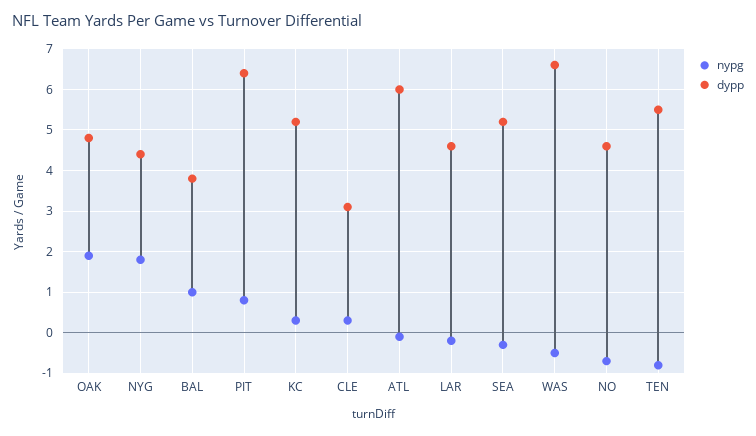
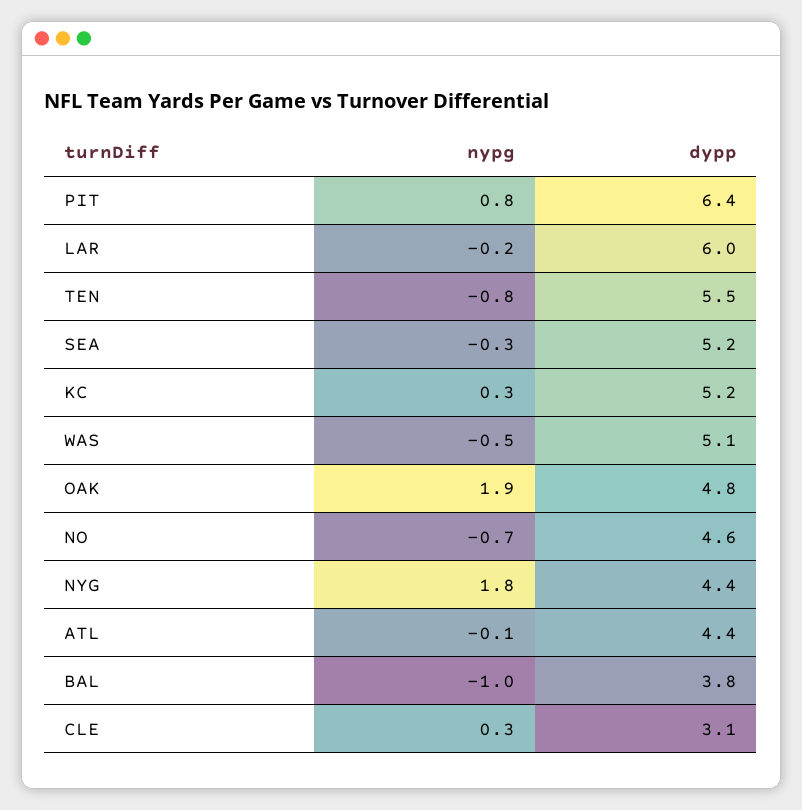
nypg, BAL: 1 -> -1
dypp, ATL: 6 -> 4.4
dypp, LAR: 4.5 -> 6
dypp, WAS: 6.5 -> 5.1

